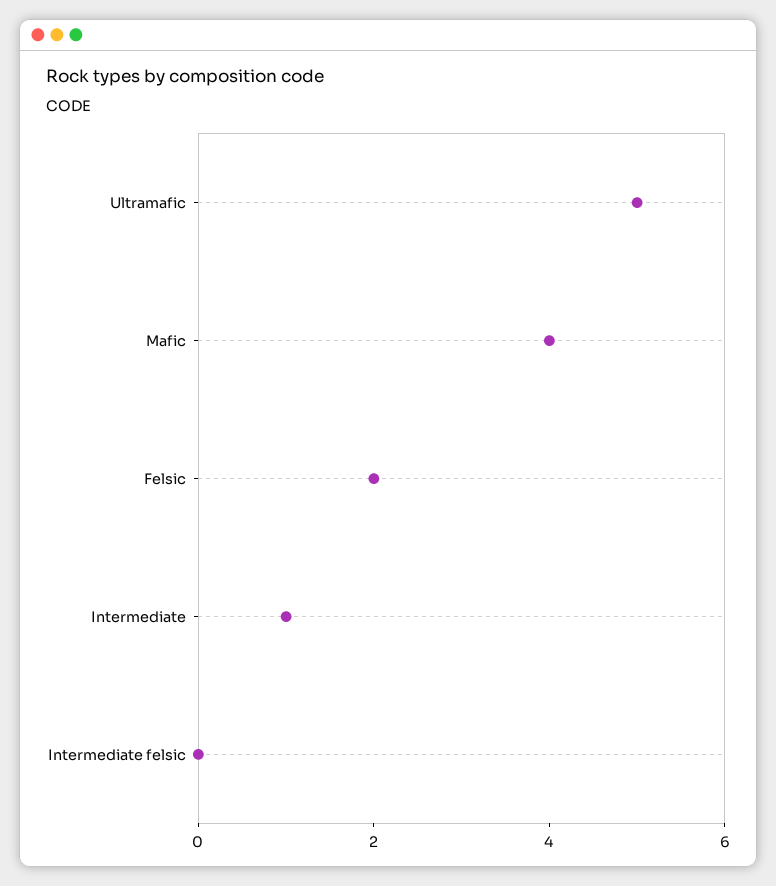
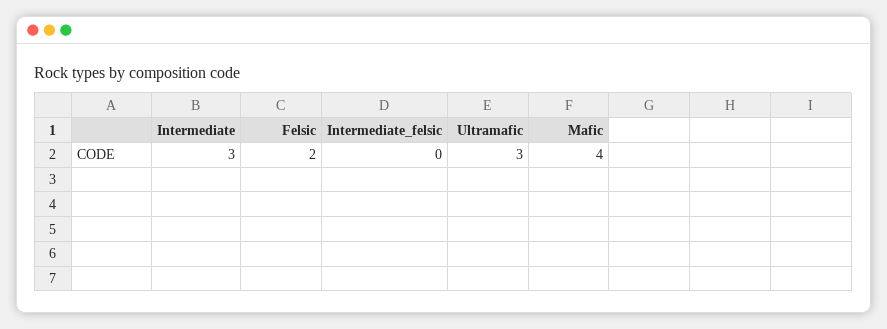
Ultramafic: 5 -> 3
Intermediate: 1 -> 3

